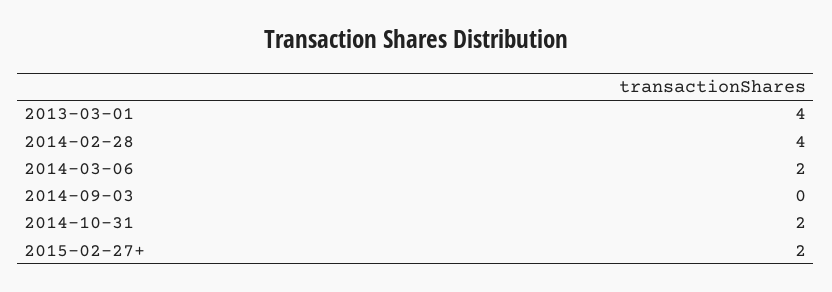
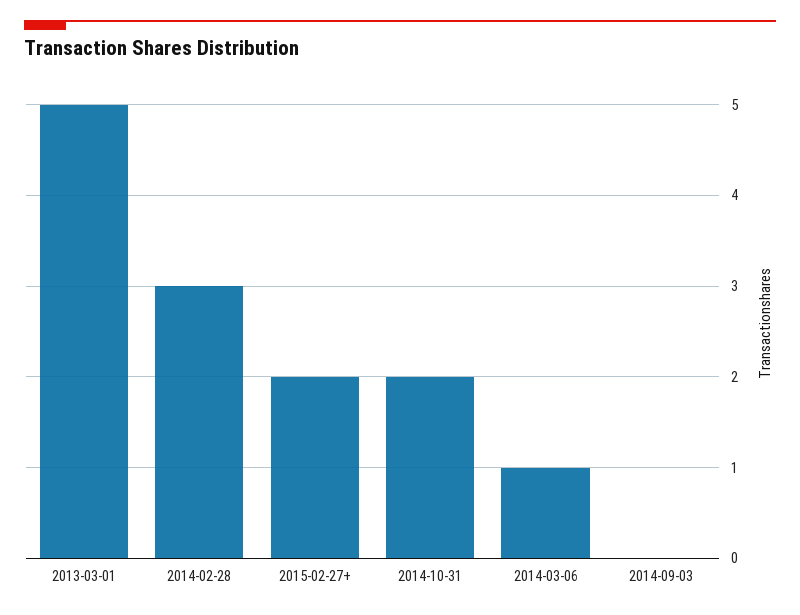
2013-03-01: 4 -> 5
2014-02-28: 4 -> 3
2014-03-06: 2 -> 1

